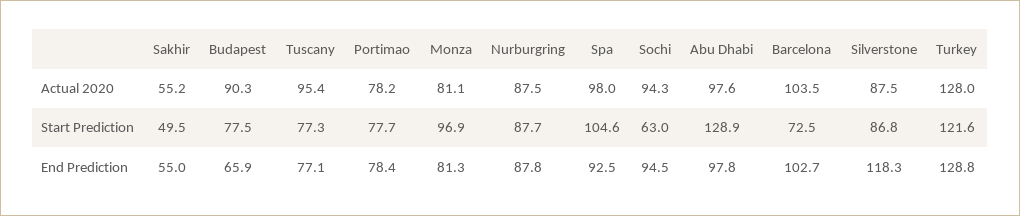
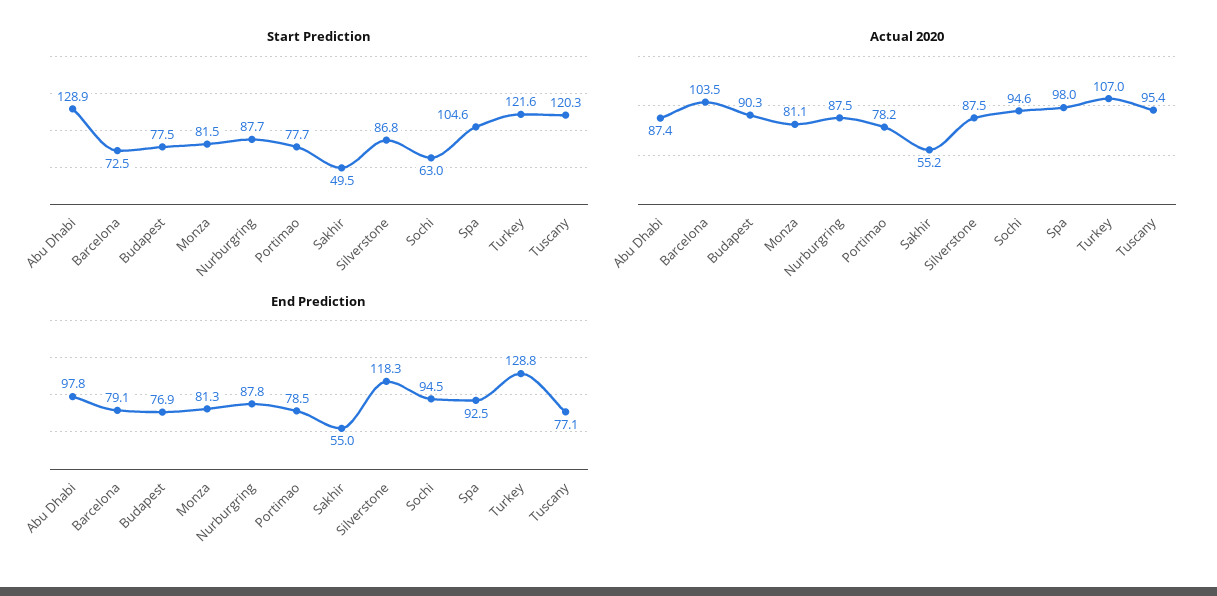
Actual 2020, Sochi: 94.3 -> 94.6
Actual 2020, Abu Dhabi: 97.6 -> 87.4
Actual 2020, Turkey: 128 -> 107
Start Prediction, Tuscany: 77.3 -> 120.3
Start Prediction, Monza: 96.9 -> 81.5
End Prediction, Budapest: 65.9 -> 76.9
End Prediction, Portimao: 78.4 -> 78.5
End Prediction, Barcelona: 102.7 -> 79.1

